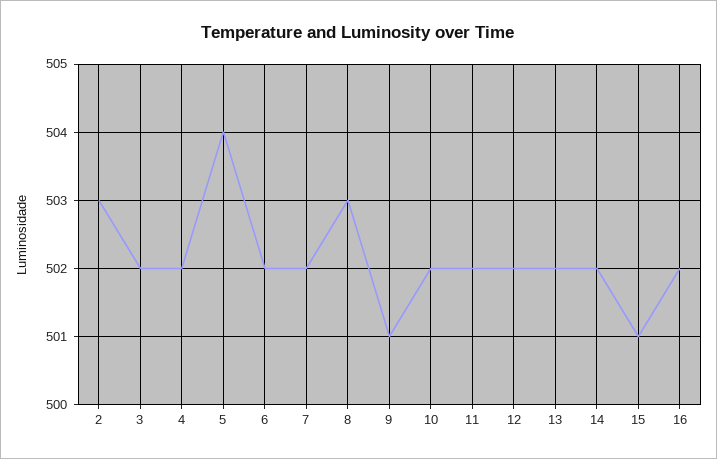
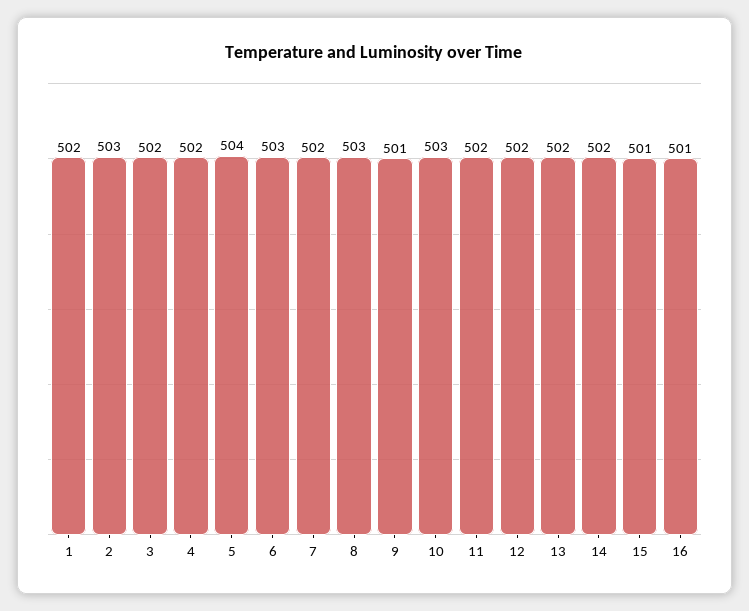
6: 502 -> 503
10: 502 -> 503
16: 502 -> 501
1: none -> 502

